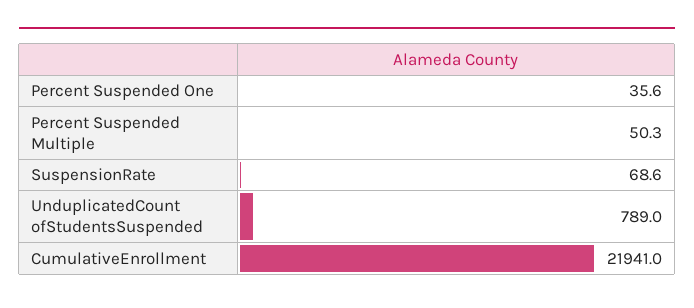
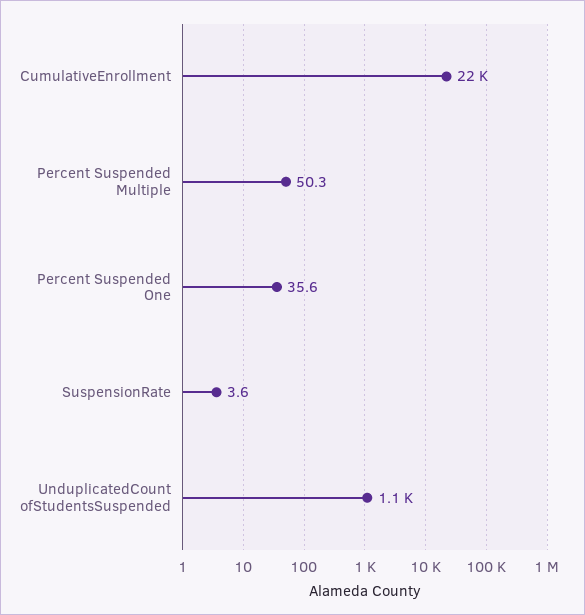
SuspensionRate: 68.6 -> 3.6
UnduplicatedCount ofStudentsSuspended: 789 -> 1100

